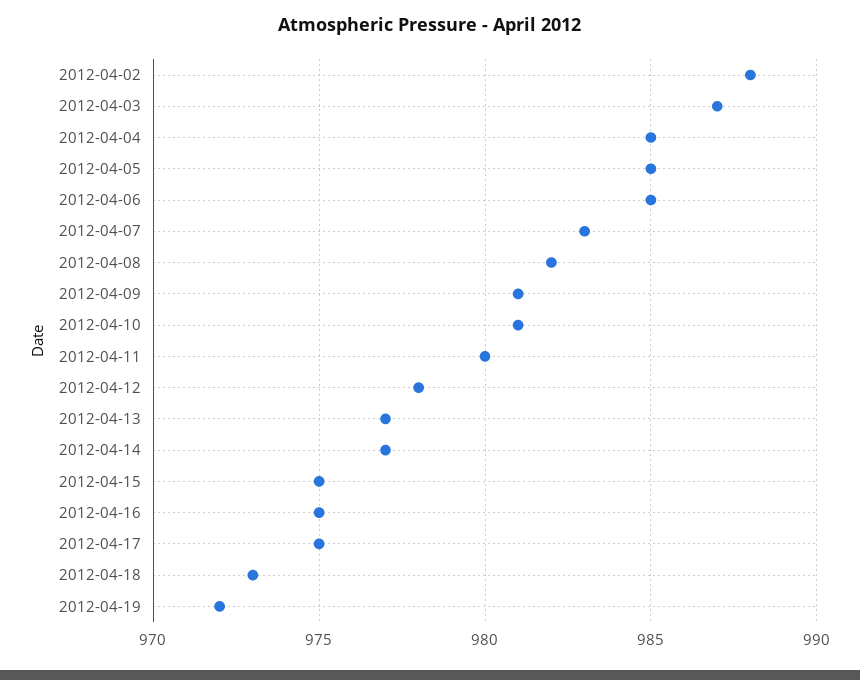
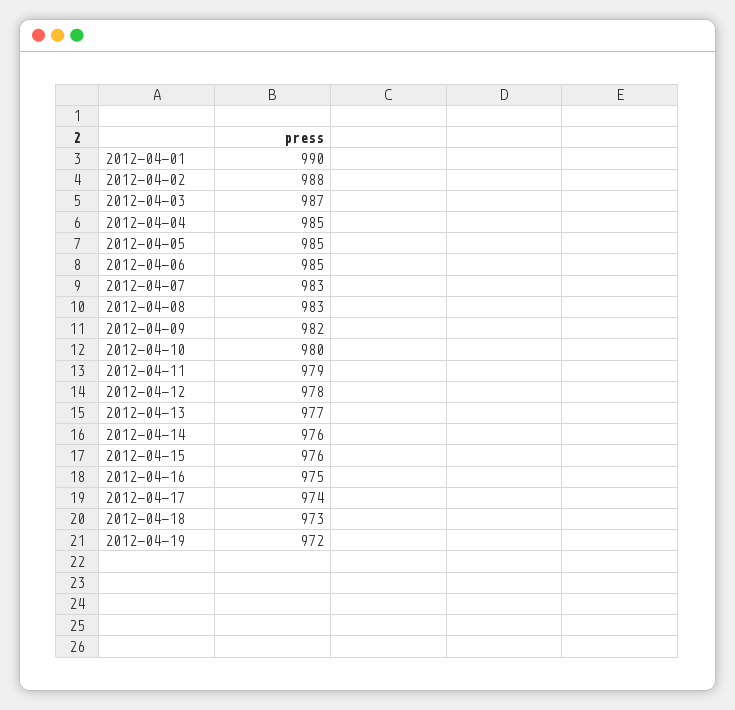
2012-04-08: 982 -> 983
2012-04-09: 981 -> 982
2012-04-10: 981 -> 980
2012-04-11: 980 -> 979
2012-04-14: 977 -> 976
2012-04-15: 975 -> 976
2012-04-17: 975 -> 974
2012-04-01: none -> 990

